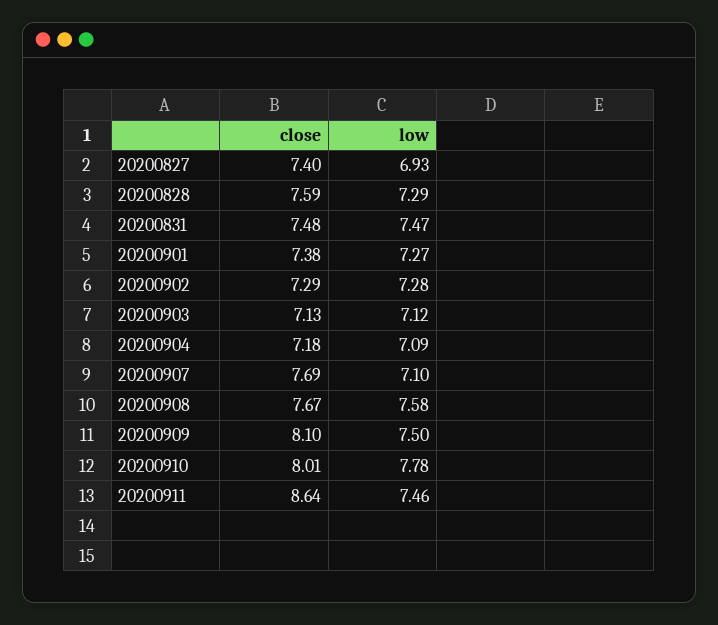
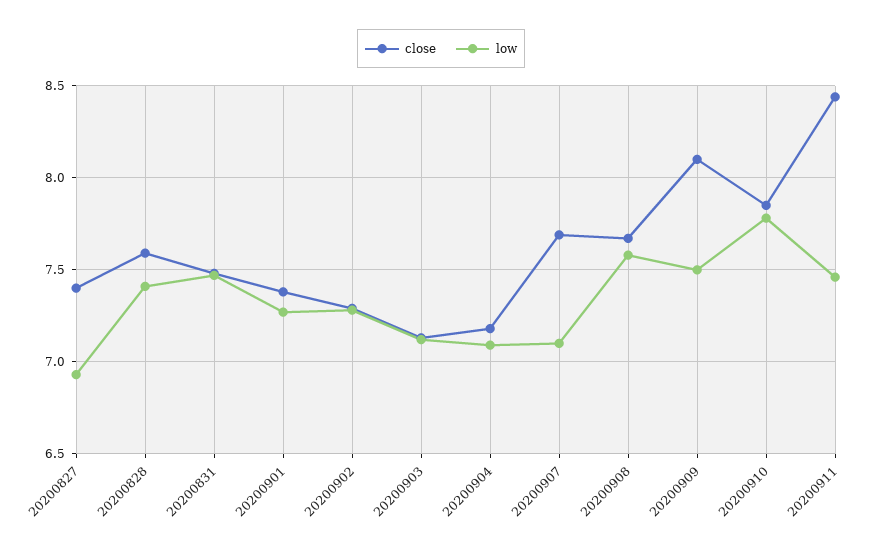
low, 20200828: 7.29 -> 7.4
close, 20200910: 8.01 -> 7.85
close, 20200911: 8.64 -> 8.45

